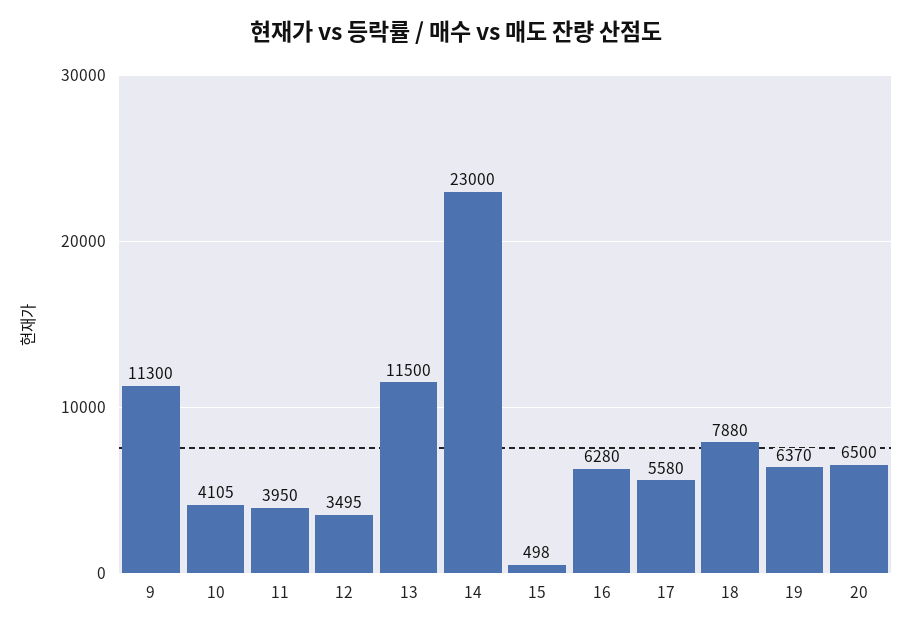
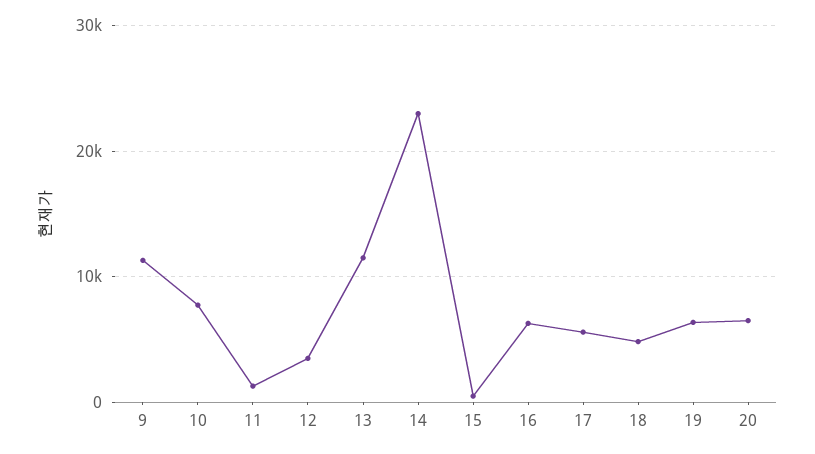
10: 4105 -> 8000
11: 3950 -> 1000
18: 7880 -> 5000

